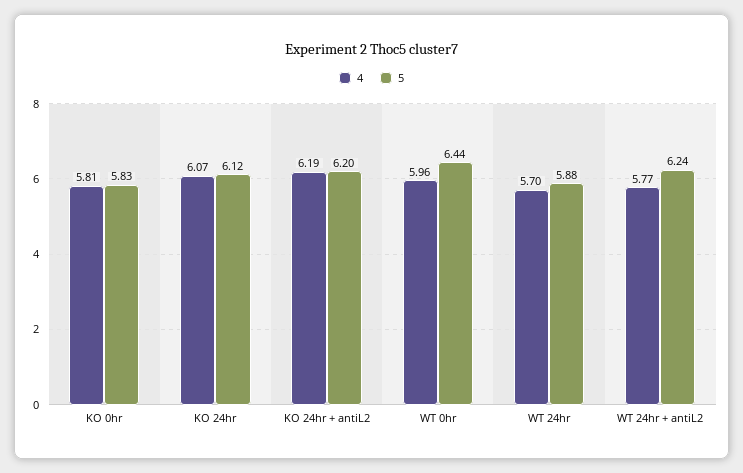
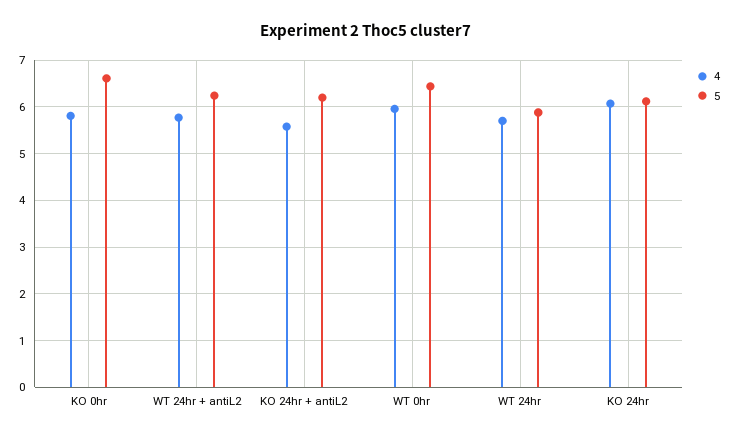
5, KO 0hr: 5.83 -> 6.6
4, KO 24hr + antiL2: 6.19 -> 5.6

